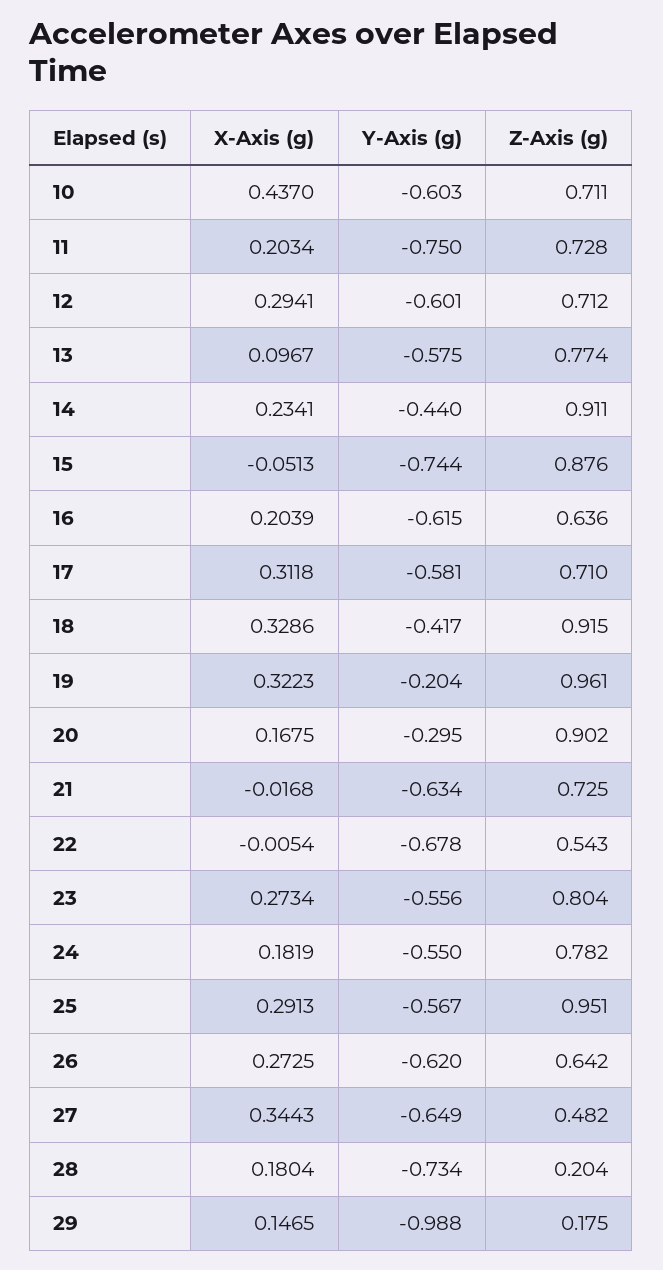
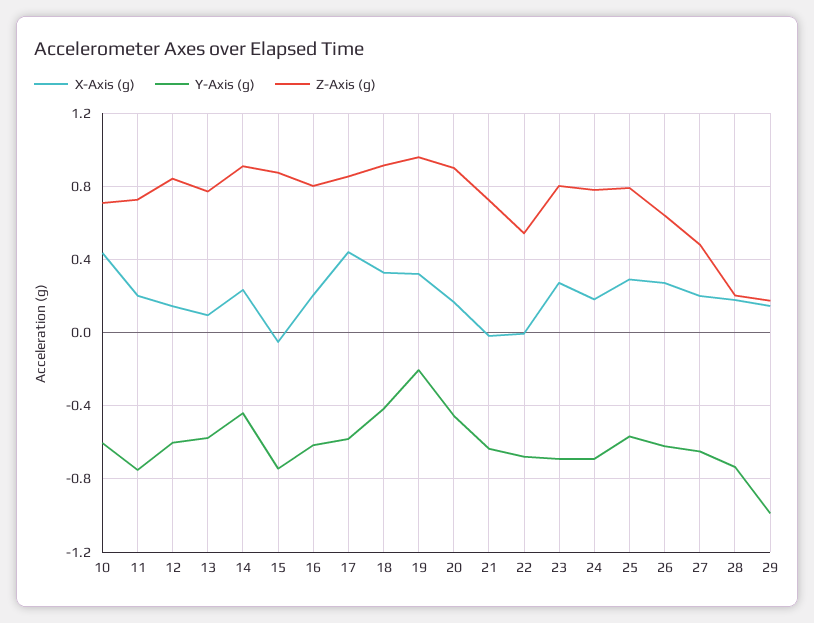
X-Axis (g), 12: 0.2941 -> 0.15
Z-Axis (g), 12: 0.712 -> 0.85
Z-Axis (g), 16: 0.636 -> 0.8
X-Axis (g), 17: 0.3118 -> 0.45
Z-Axis (g), 17: 0.71 -> 0.85
Y-Axis (g), 20: -0.295 -> -0.45
Y-Axis (g), 23: -0.556 -> -0.7
Y-Axis (g), 24: -0.55 -> -0.7
Z-Axis (g), 25: 0.951 -> 0.8
X-Axis (g), 27: 0.3443 -> 0.2

